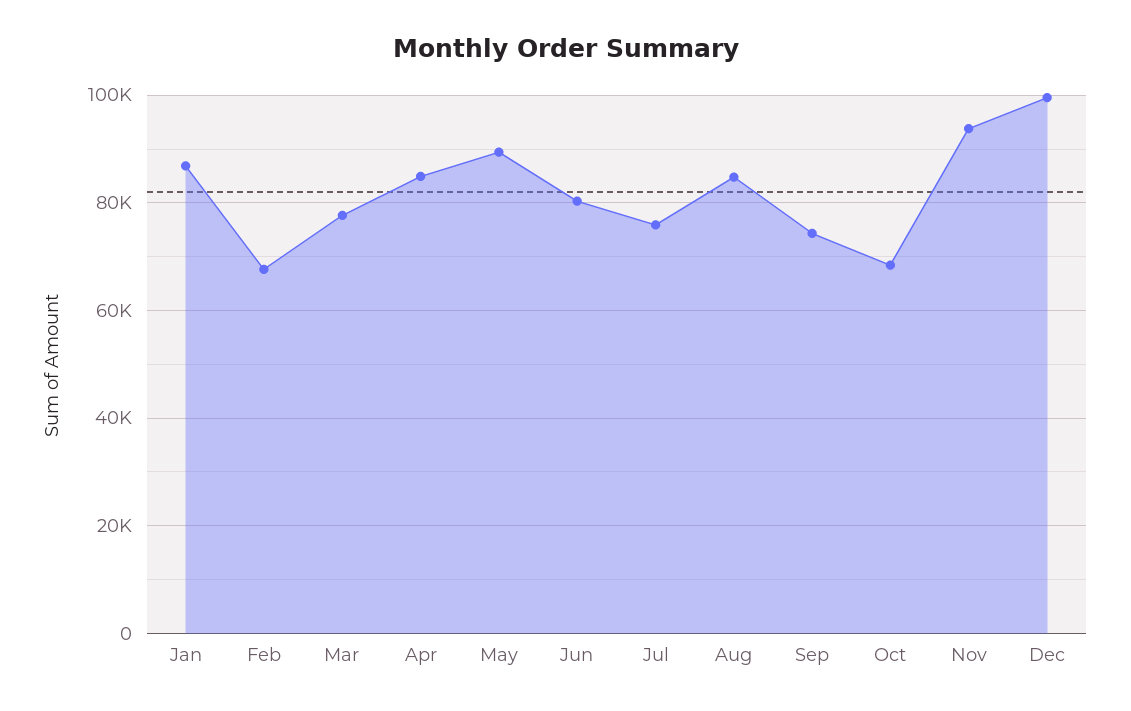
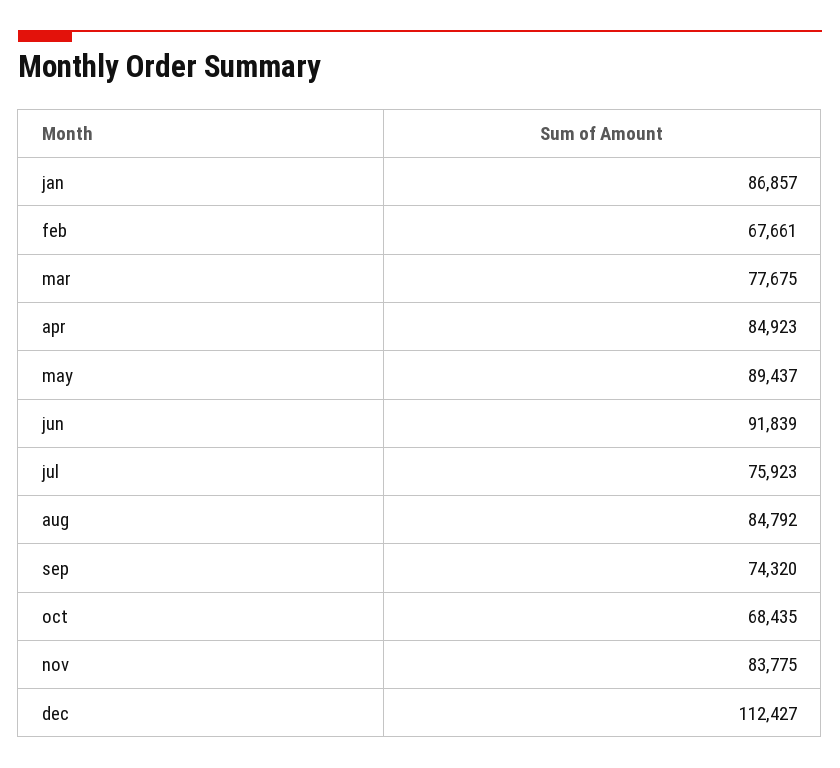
Jun: 80000 -> 91839
Nov: 94000 -> 83775
Dec: 100000 -> 112427

